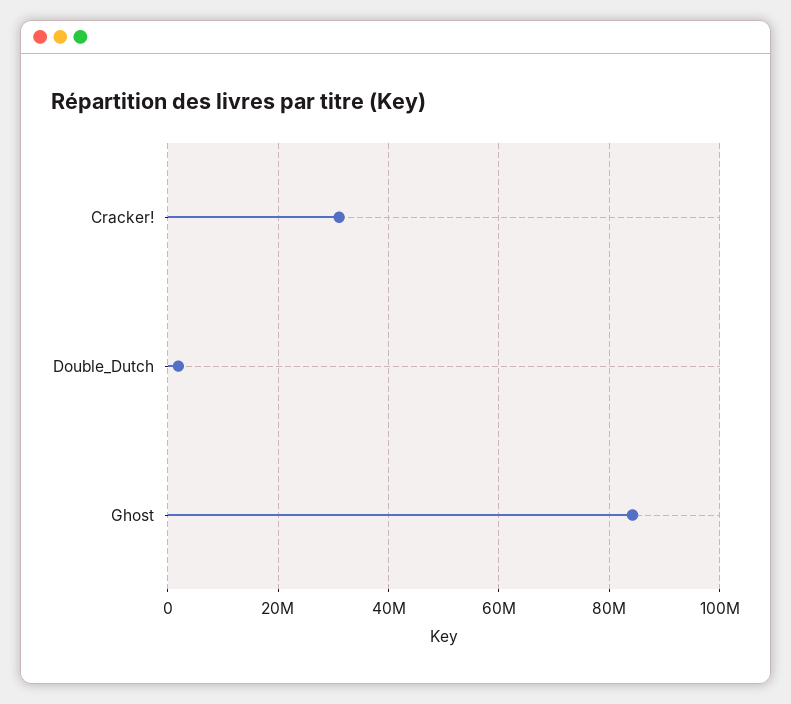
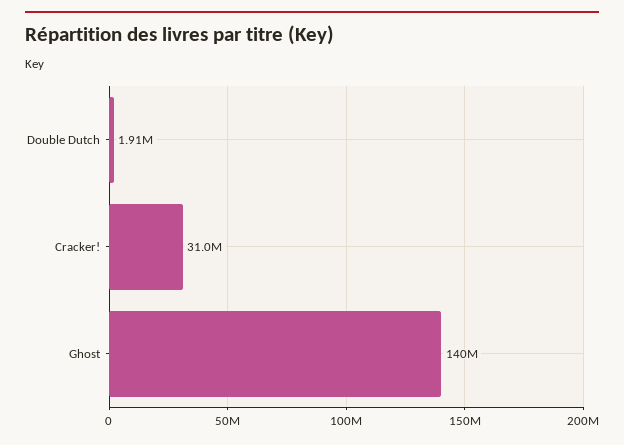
Ghost: 84000000 -> 140000000

